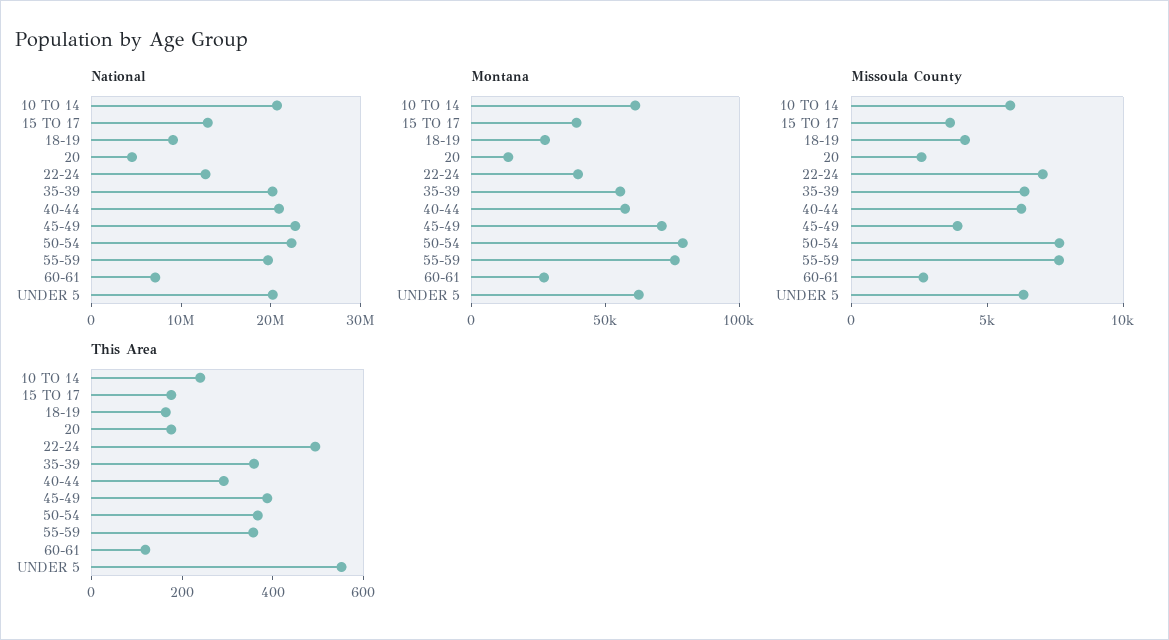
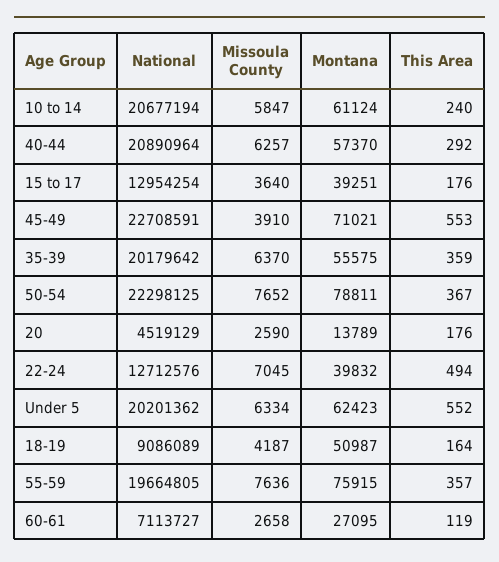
Montana, 18-19: 30000 -> 50987
This Area, 45-49: 400 -> 553

